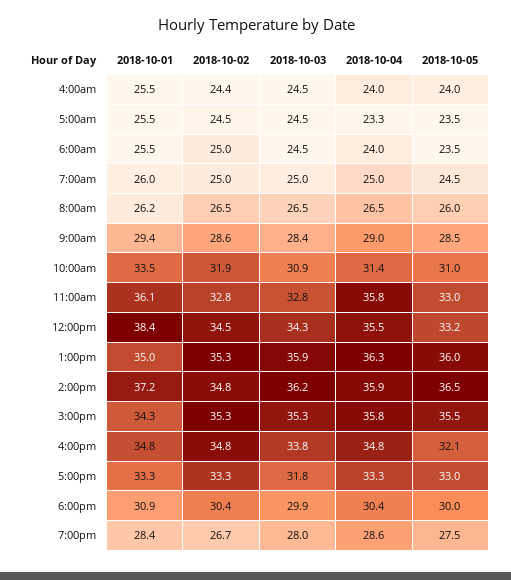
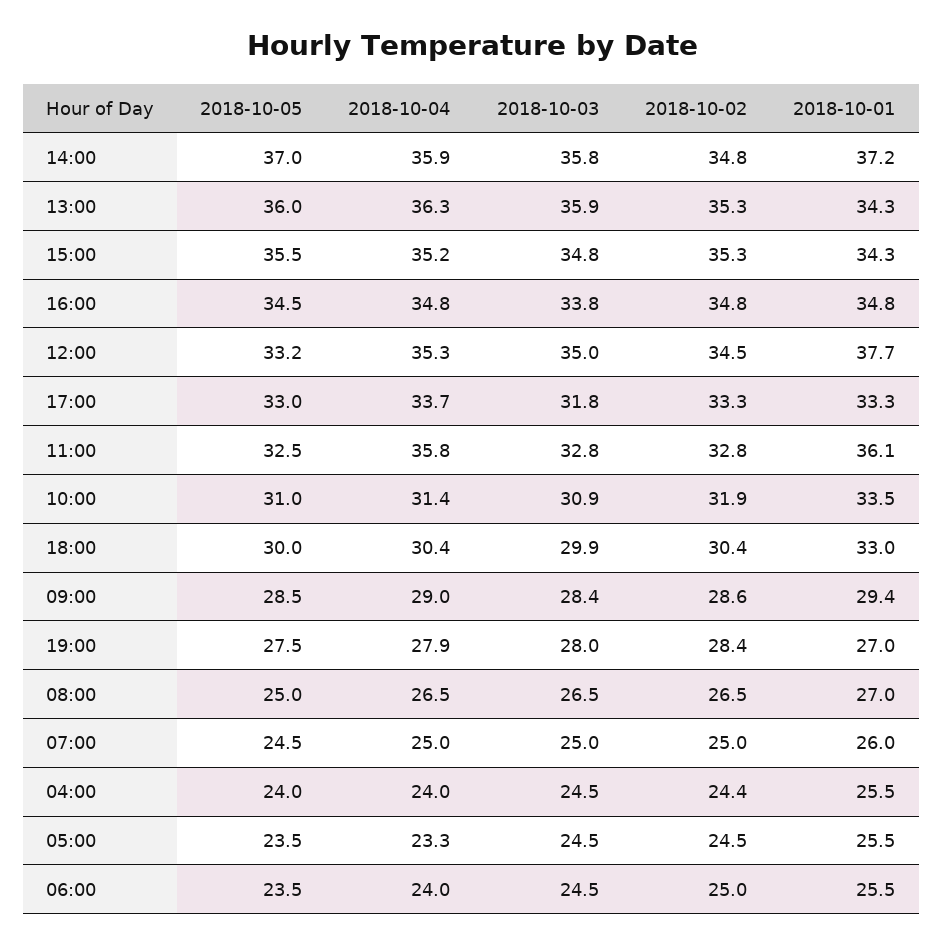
2018-10-01, 8:00am: 26.2 -> 27
2018-10-05, 8:00am: 26 -> 25
2018-10-05, 11:00am: 33 -> 32.5
2018-10-01, 12:00pm: 38.4 -> 37.7
2018-10-03, 12:00pm: 34.3 -> 35
2018-10-04, 12:00pm: 35.5 -> 35.3
2018-10-01, 1:00pm: 35 -> 34.3
2018-10-03, 2:00pm: 36.2 -> 35.8
2018-10-05, 2:00pm: 36.5 -> 37
2018-10-03, 3:00pm: 35.3 -> 34.8
2018-10-04, 3:00pm: 35.8 -> 35.2
2018-10-05, 4:00pm: 32.1 -> 34.5
2018-10-04, 5:00pm: 33.3 -> 33.7
2018-10-01, 6:00pm: 30.9 -> 33
2018-10-01, 7:00pm: 28.4 -> 27
2018-10-02, 7:00pm: 26.7 -> 28.4
2018-10-04, 7:00pm: 28.6 -> 27.9

